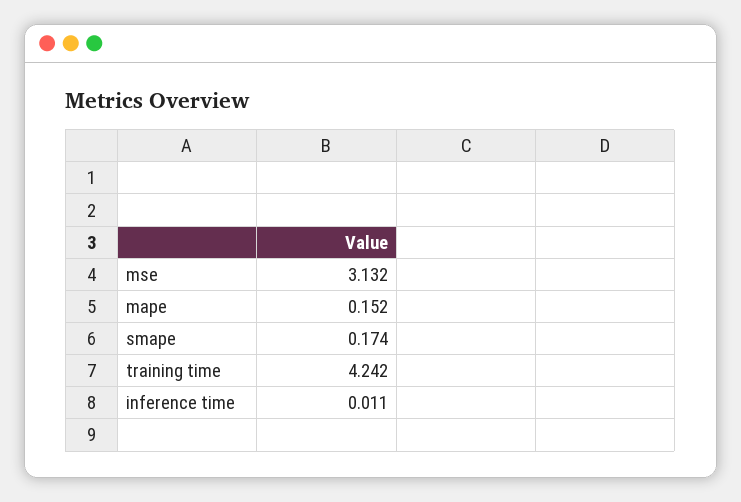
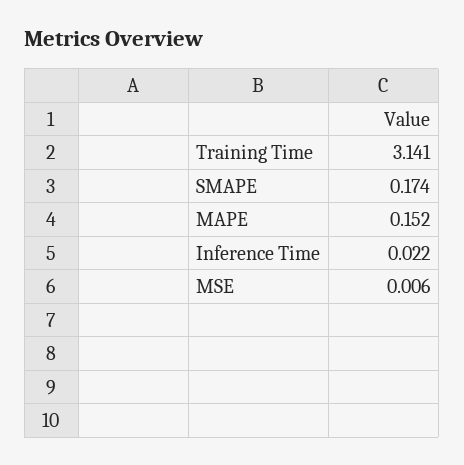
mse: 3.132 -> 0.006
training time: 4.242 -> 3.141
inference time: 0.011 -> 0.022

